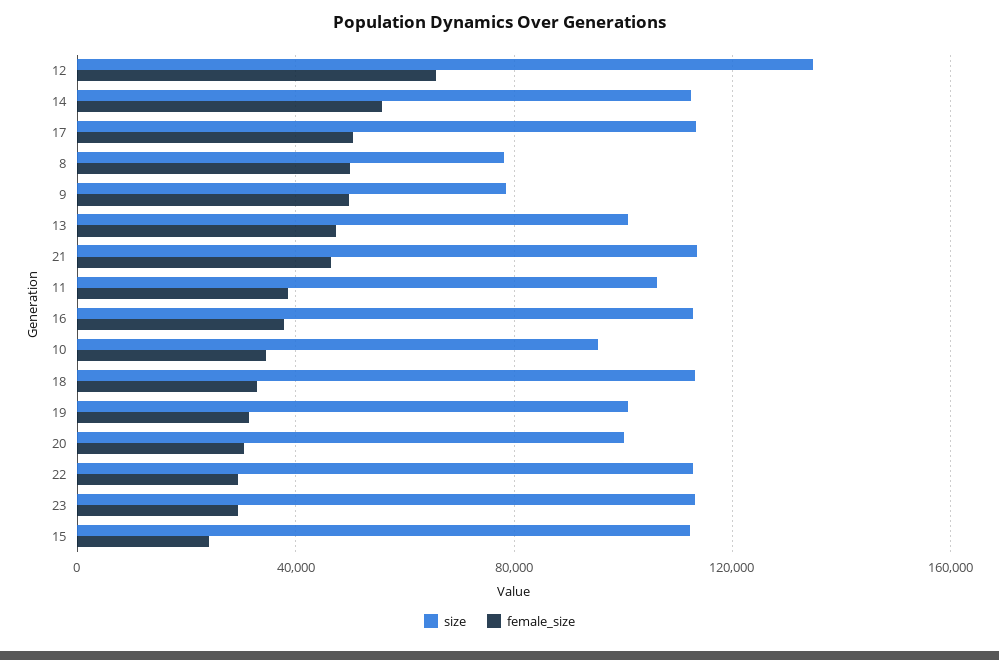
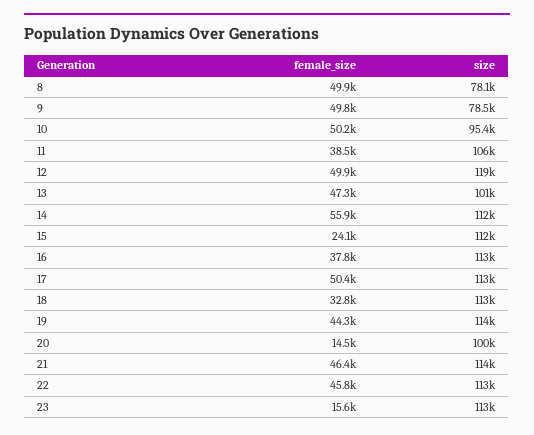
size, 12: 135000 -> 119000
female_size, 12: 65000 -> 49900
female_size, 10: 35000 -> 50200
size, 19: 100000 -> 114000
female_size, 19: 30000 -> 44300
female_size, 20: 30000 -> 14500
female_size, 22: 30000 -> 45800
female_size, 23: 30000 -> 15600

